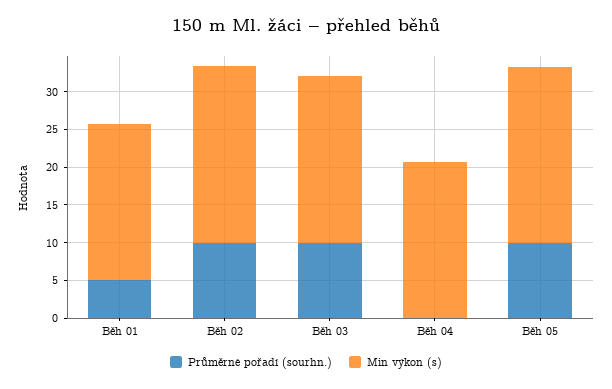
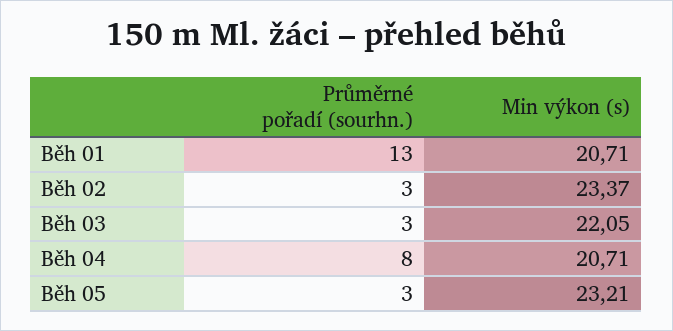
Průměrné pořadí (sourhn.), Běh 01: 5 -> 13
Průměrné pořadí (sourhn.), Běh 02: 10 -> 3
Průměrné pořadí (sourhn.), Běh 03: 10 -> 3
Průměrné pořadí (sourhn.), Běh 04: 0 -> 8
Průměrné pořadí (sourhn.), Běh 05: 10 -> 3

